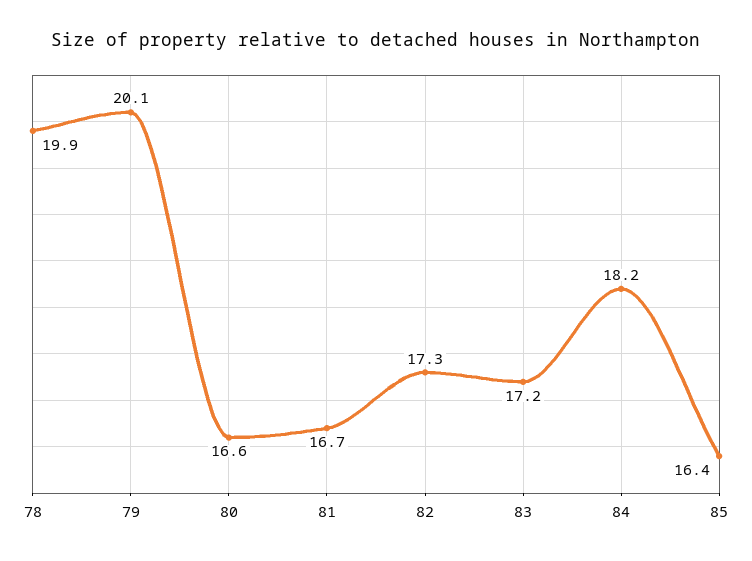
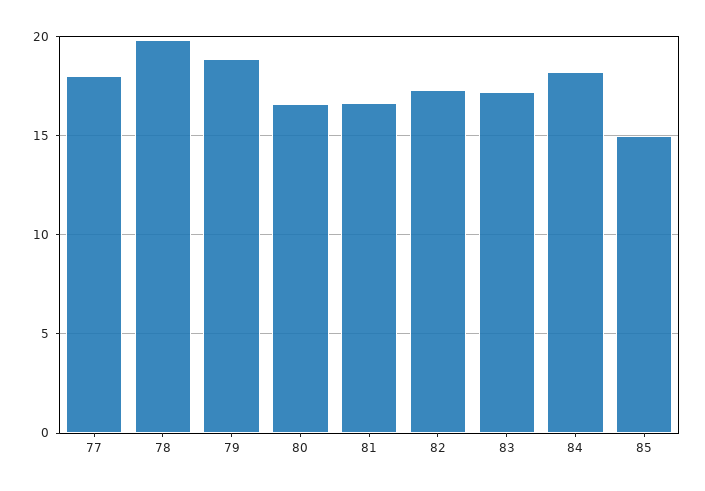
79: 20.1 -> 19
85: 16.4 -> 15
77: none -> 18

